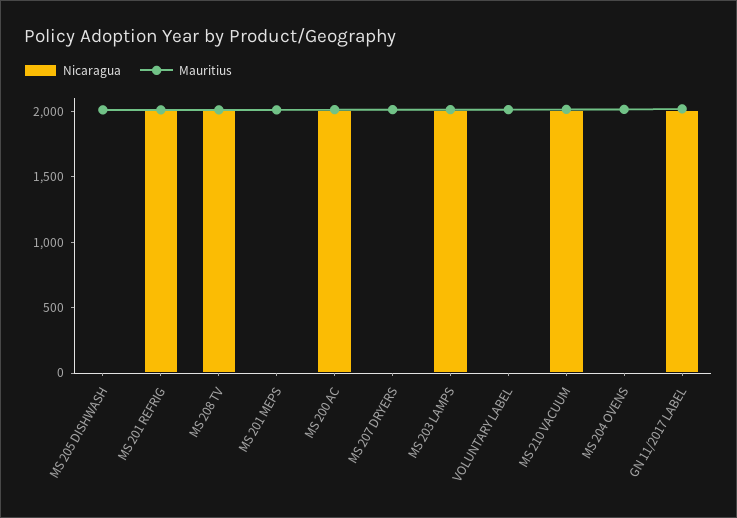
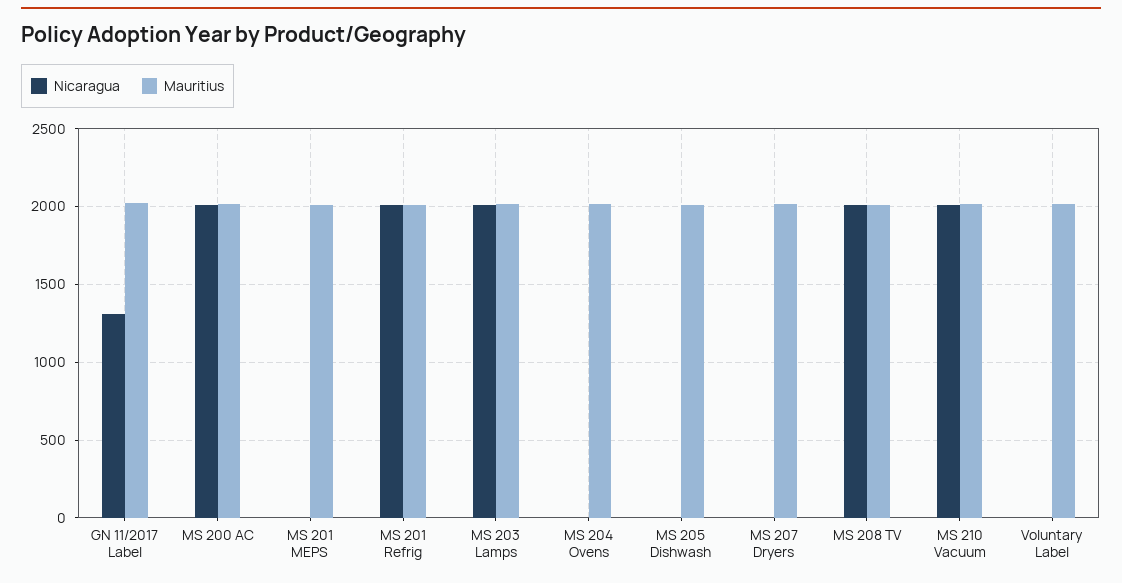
Nicaragua, GN 11/2017 LABEL: 2000 -> 1300

